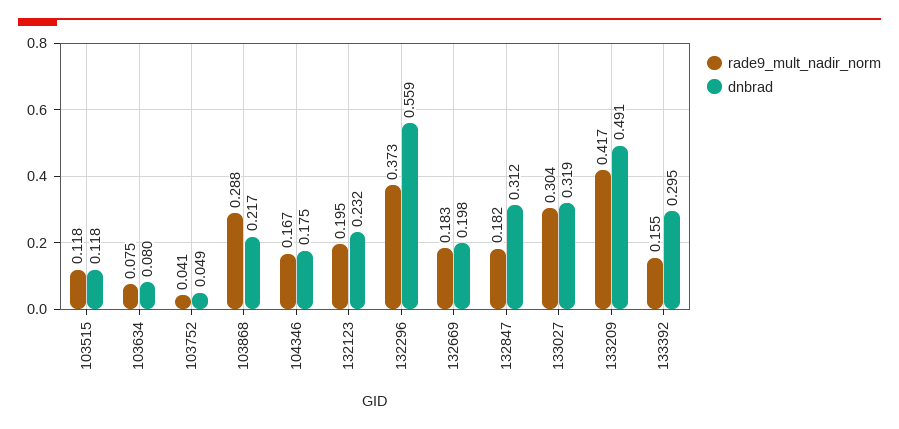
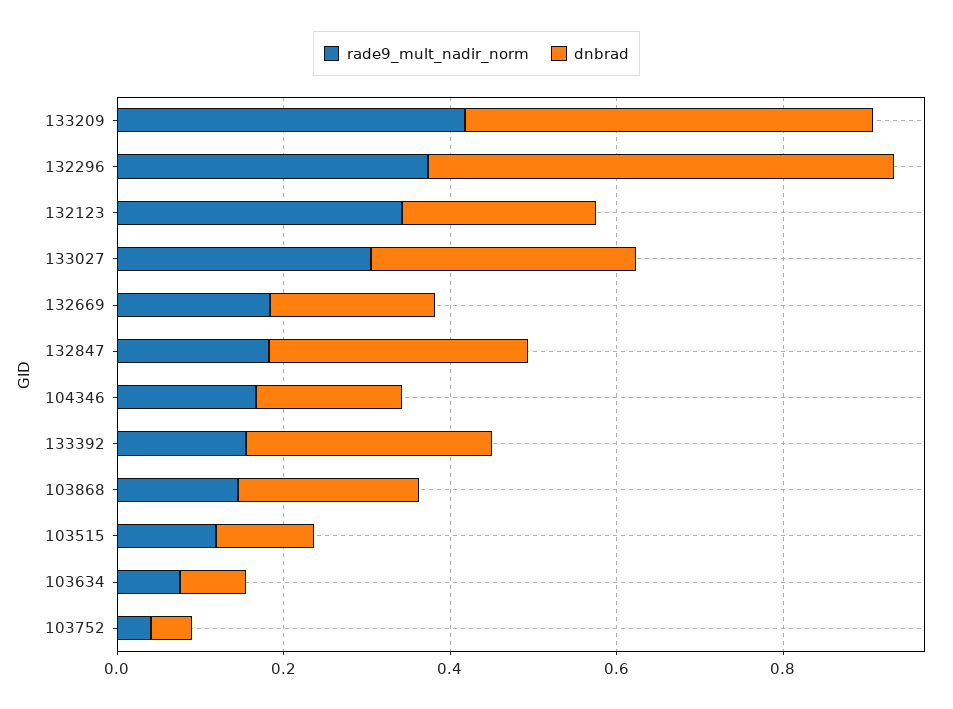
rade9_mult_nadir_norm, 103868: 0.288 -> 0.15
rade9_mult_nadir_norm, 132123: 0.195 -> 0.35

